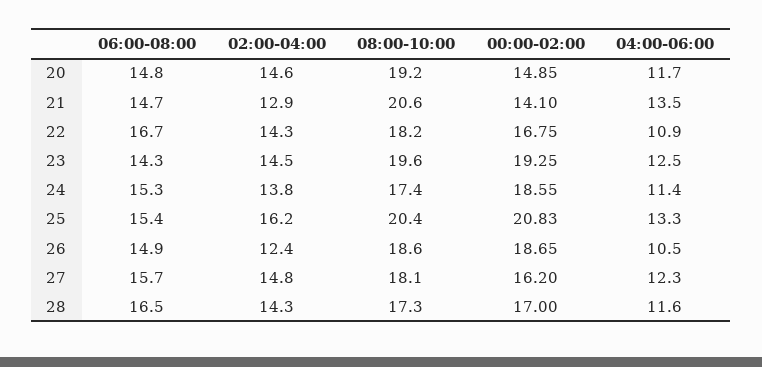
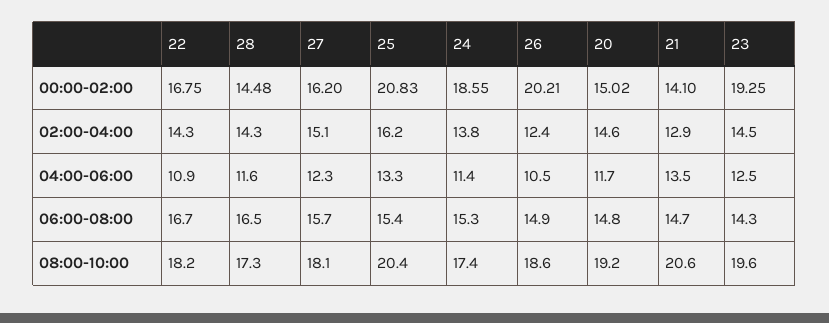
00:00-02:00, 20: 14.85 -> 15.02
00:00-02:00, 26: 18.65 -> 20.21
02:00-04:00, 27: 14.8 -> 15.1
00:00-02:00, 28: 17 -> 14.48

